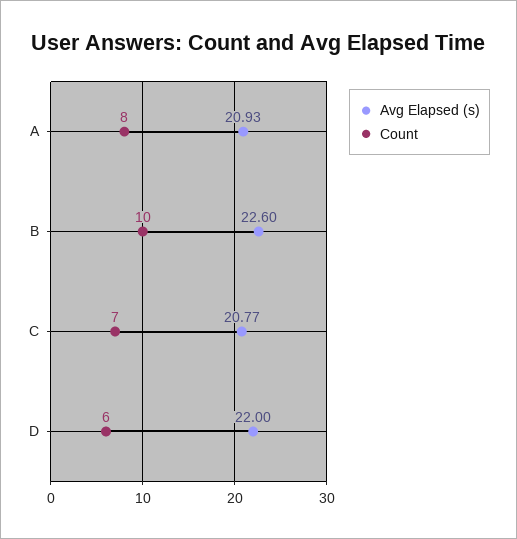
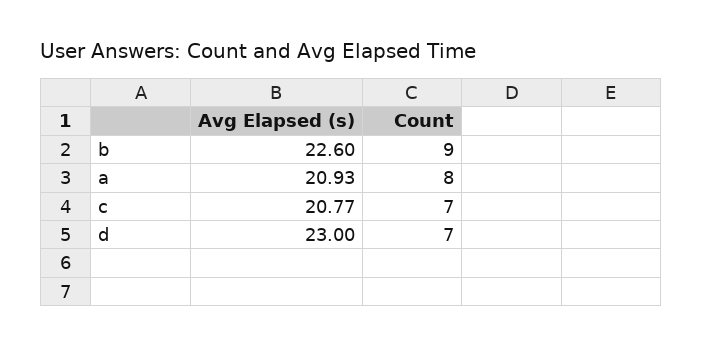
Count, B: 10 -> 9
Avg Elapsed (s), D: 22 -> 23
Count, D: 6 -> 7

